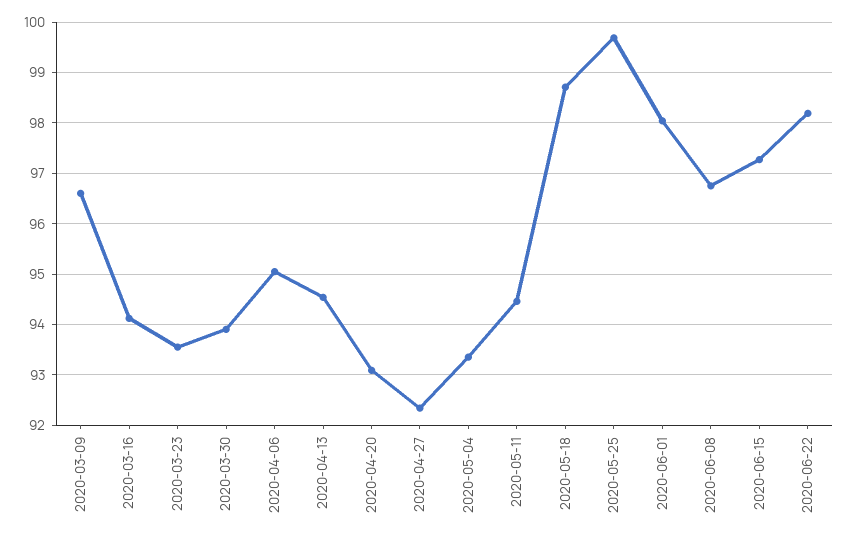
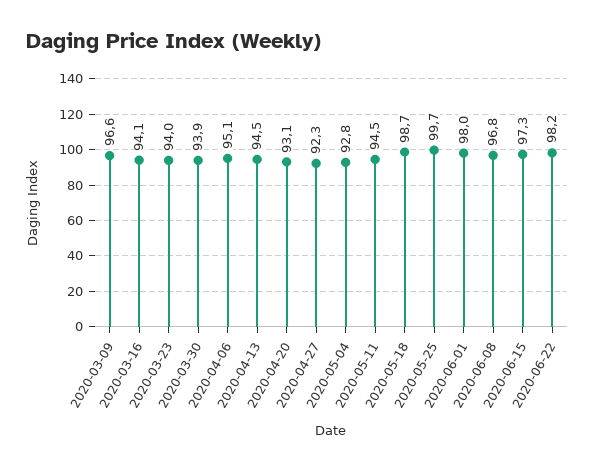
2020-03-23: 93.6 -> 94
2020-05-04: 93.4 -> 92.8

